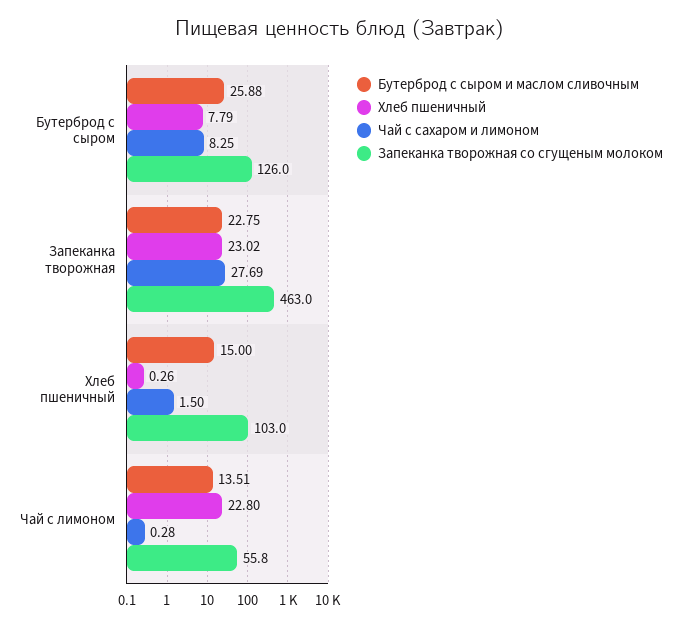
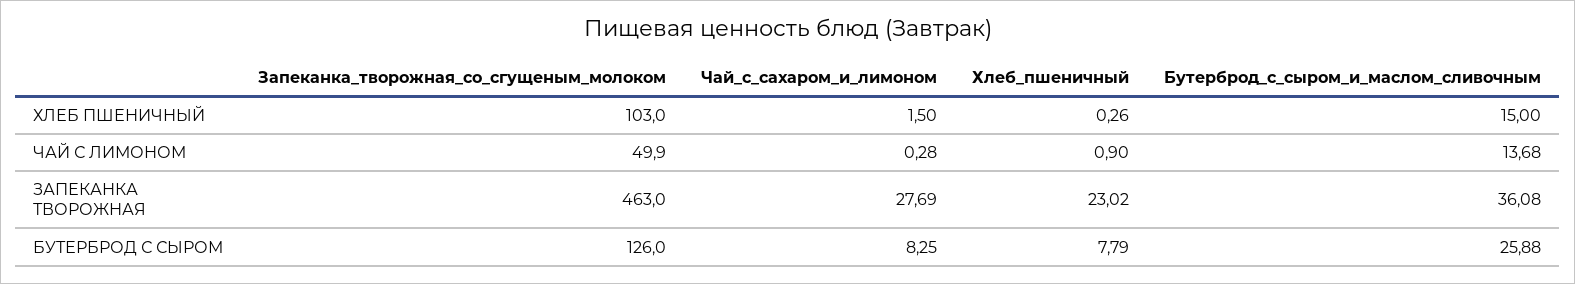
Бутерброд с сыром и маслом сливочным, Запеканка творожная: 22.75 -> 36.08
Бутерброд с сыром и маслом сливочным, Чай с лимоном: 13.51 -> 13.68
Хлеб пшеничный, Чай с лимоном: 22.8 -> 0.9
Запеканка творожная со сгущеным молоком, Чай с лимоном: 55.8 -> 49.9

